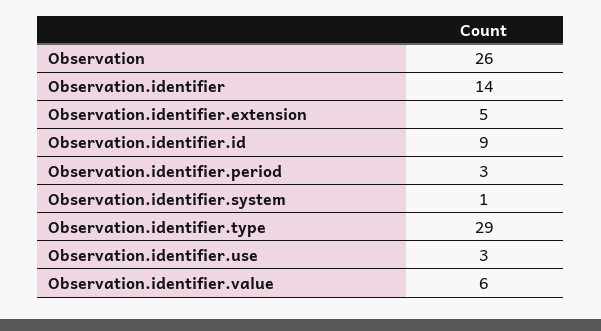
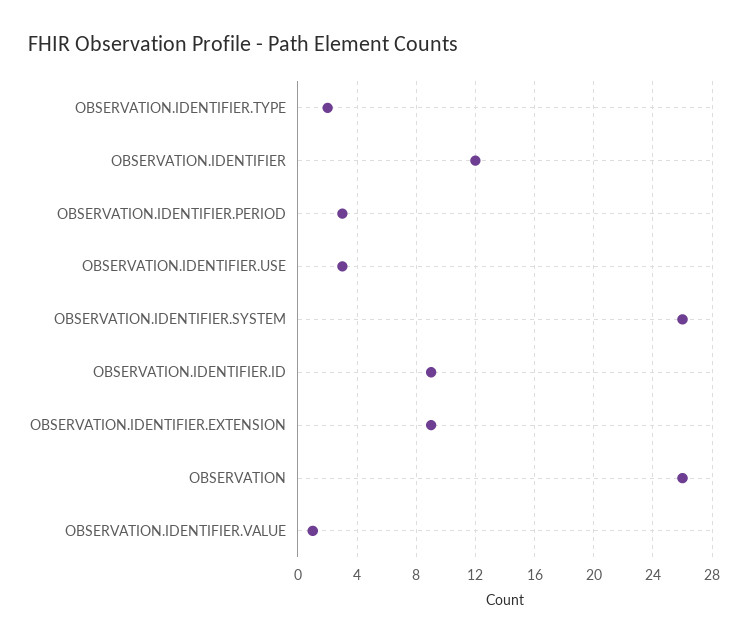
Observation.identifier: 14 -> 12
Observation.identifier.extension: 5 -> 9
Observation.identifier.system: 1 -> 26
Observation.identifier.type: 29 -> 2
Observation.identifier.value: 6 -> 1

